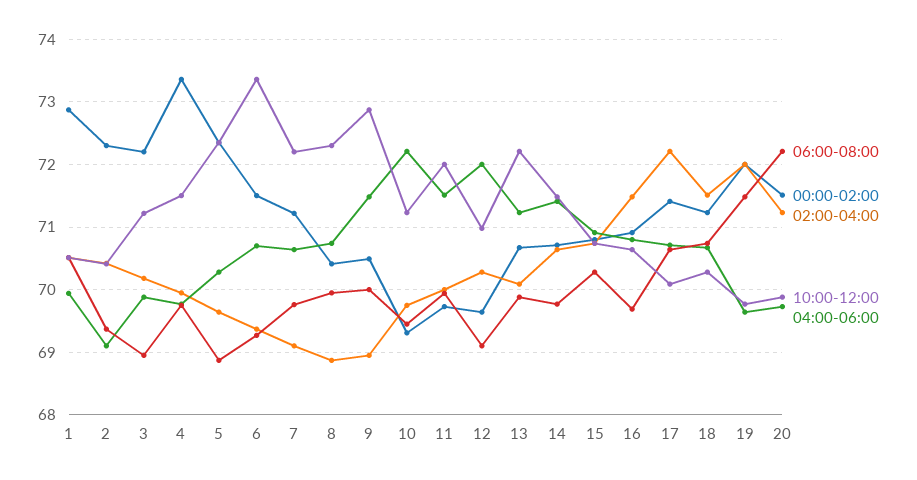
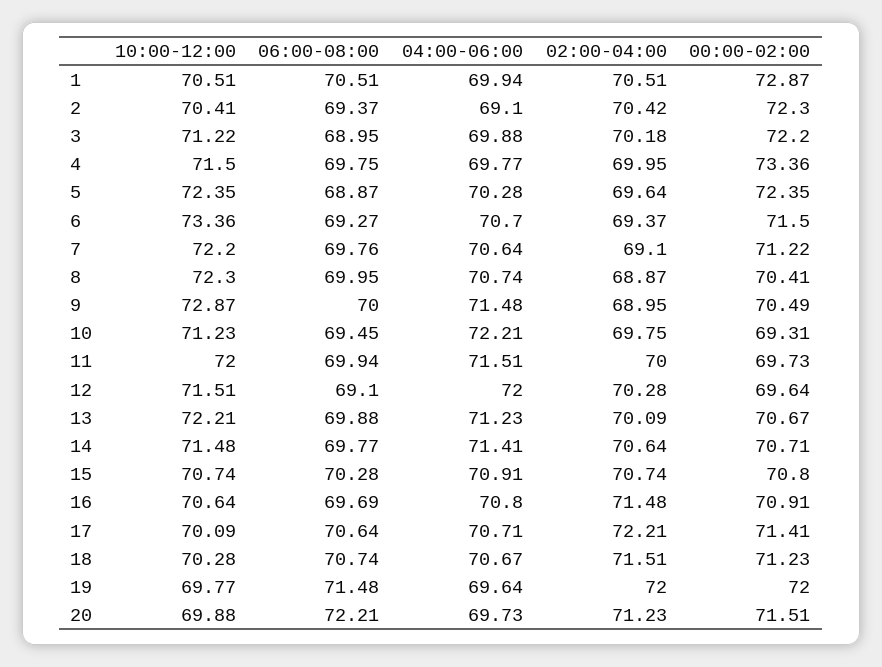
10:00-12:00, 12: 71 -> 71.51

